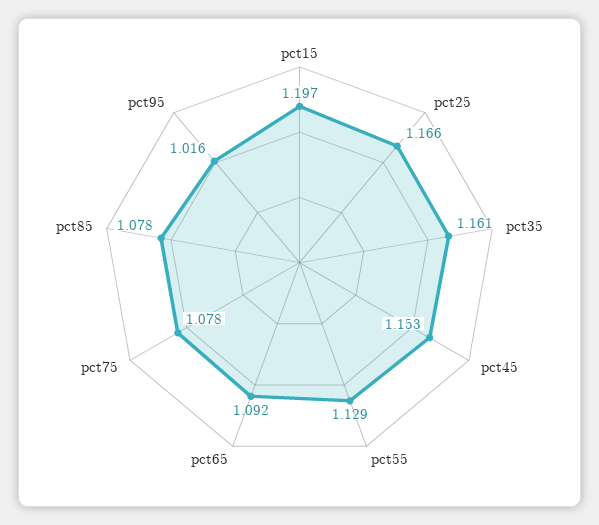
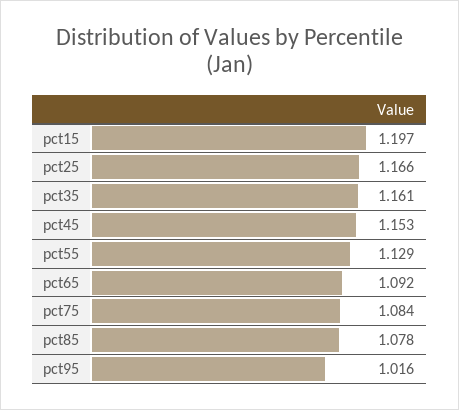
pct75: 1.078 -> 1.084

